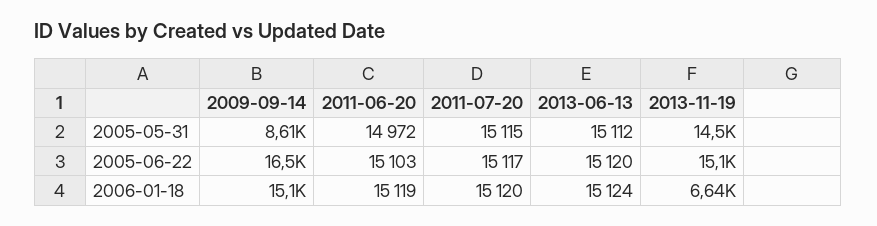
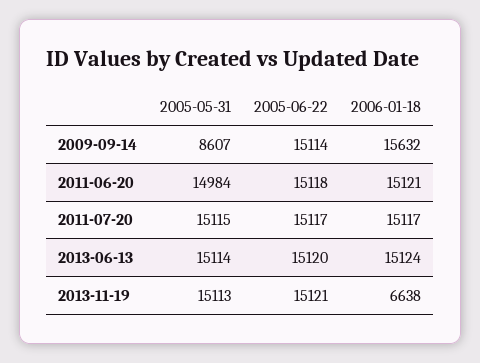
2011-06-20, 2005-05-31: 14972 -> 14984
2013-06-13, 2005-05-31: 15112 -> 15114
2013-11-19, 2005-05-31: 14500 -> 15113
2009-09-14, 2005-06-22: 16500 -> 15114
2011-06-20, 2005-06-22: 15103 -> 15118
2009-09-14, 2006-01-18: 15100 -> 15632
2011-06-20, 2006-01-18: 15119 -> 15121
2011-07-20, 2006-01-18: 15120 -> 15117

